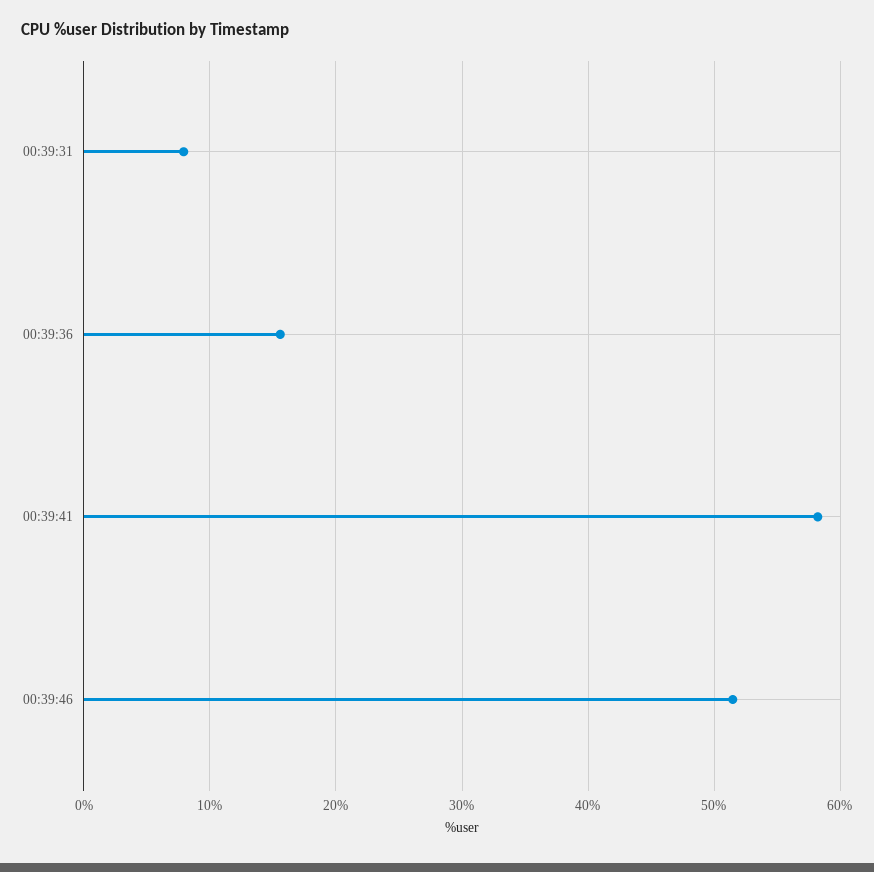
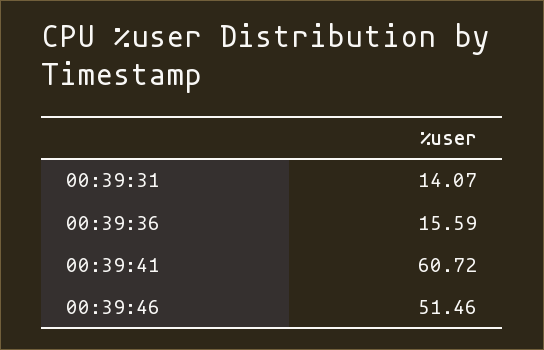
00:39:31: 8 -> 14.07
00:39:41: 58 -> 60.72

